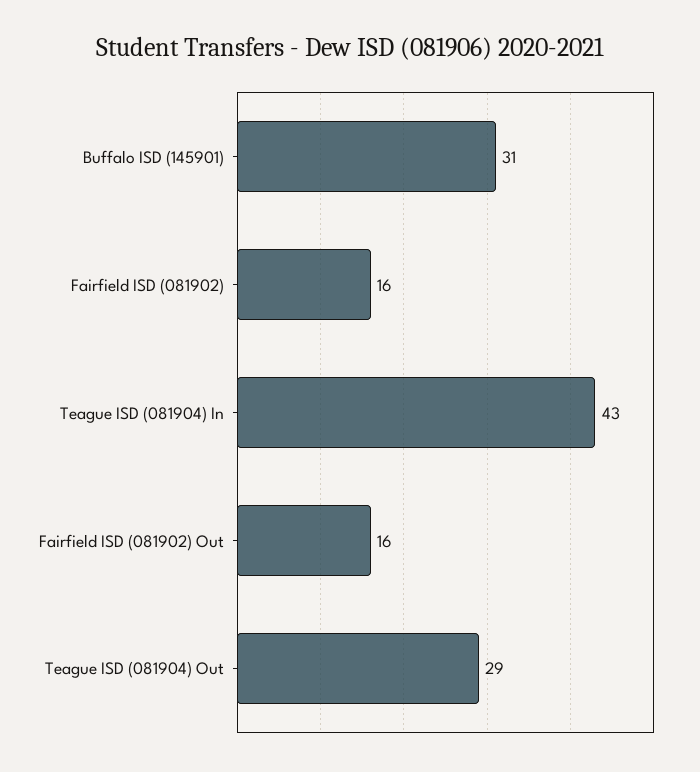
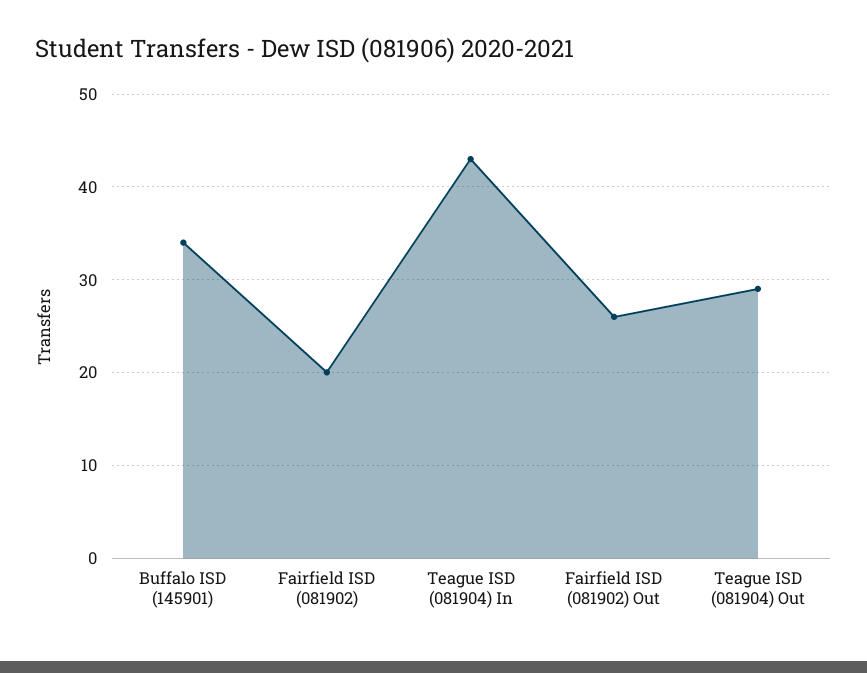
Buffalo ISD (145901): 31 -> 34
Fairfield ISD (081902): 16 -> 20
Fairfield ISD (081902) Out: 16 -> 26

